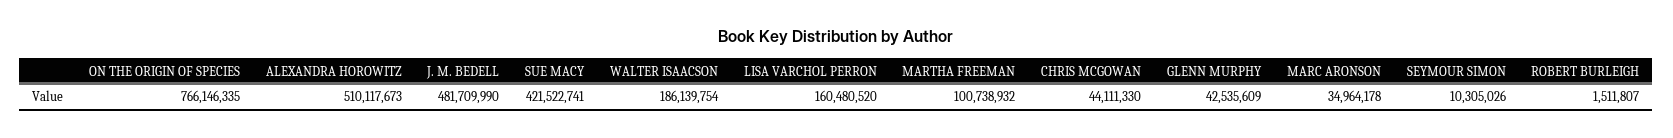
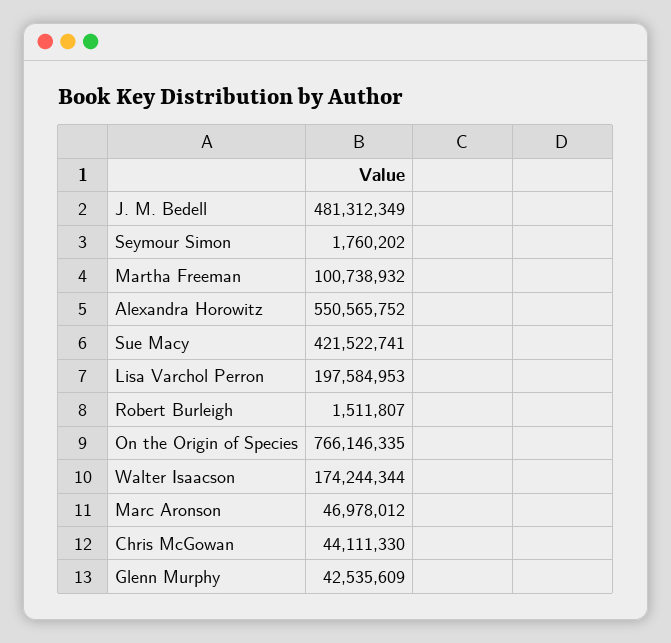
ALEXANDRA HOROWITZ: 510117673 -> 550565752
J. M. BEDELL: 481709990 -> 481312349
WALTER ISAACSON: 186139754 -> 174244344
LISA VARCHOL PERRON: 160480520 -> 197584953
MARC ARONSON: 34964178 -> 46978012
SEYMOUR SIMON: 10305026 -> 1760202

